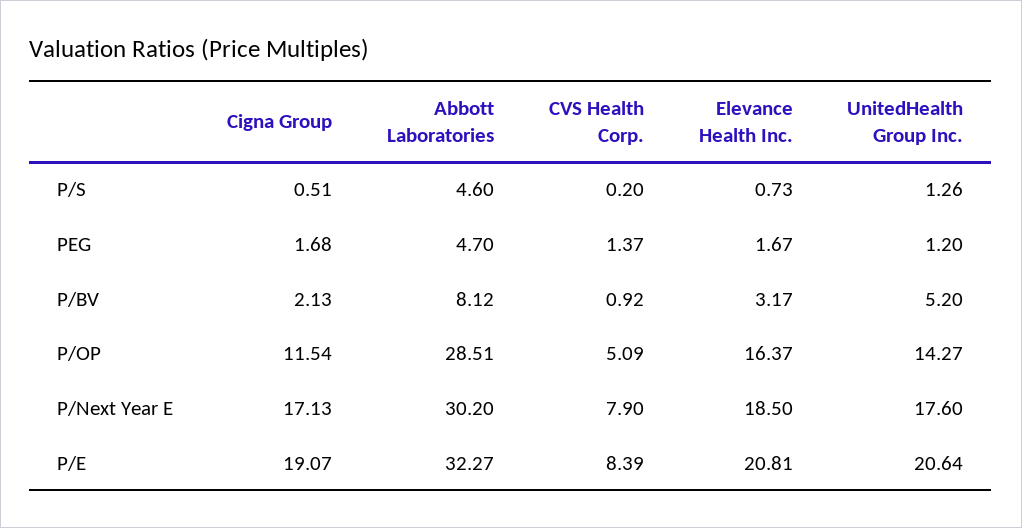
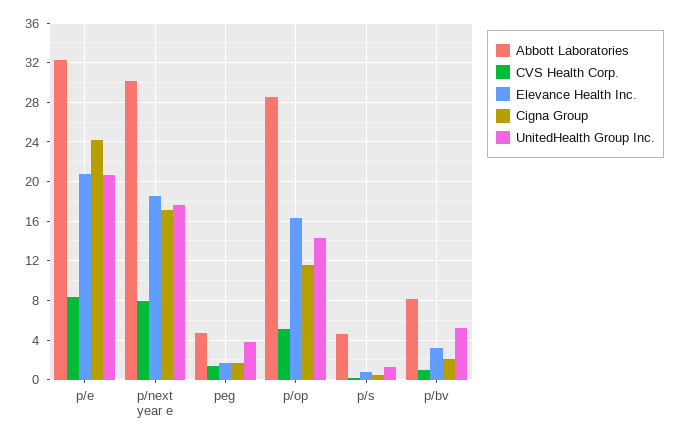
UnitedHealth Group Inc., PEG: 1.2 -> 4
Cigna Group, P/E: 19.07 -> 24

